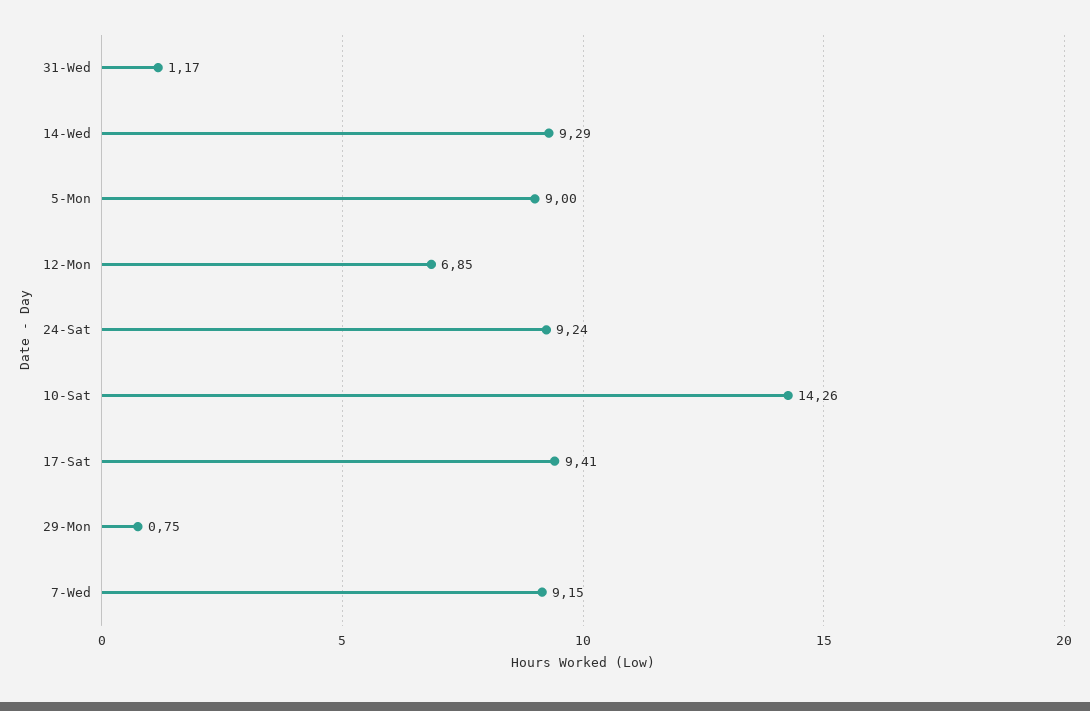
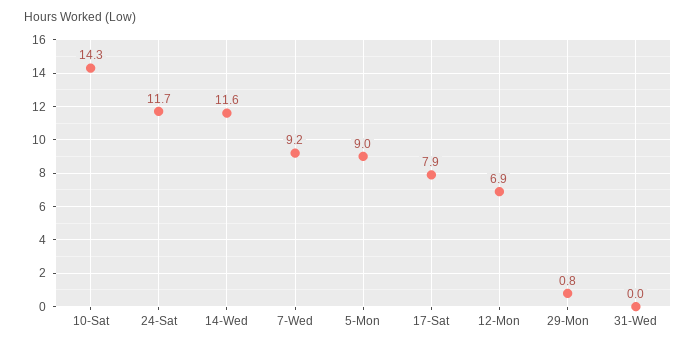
31-Wed: 1.17 -> 0
14-Wed: 9.29 -> 11.6
24-Sat: 9.24 -> 11.7
17-Sat: 9.41 -> 7.9

